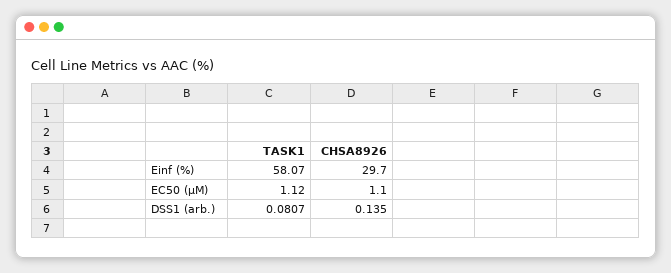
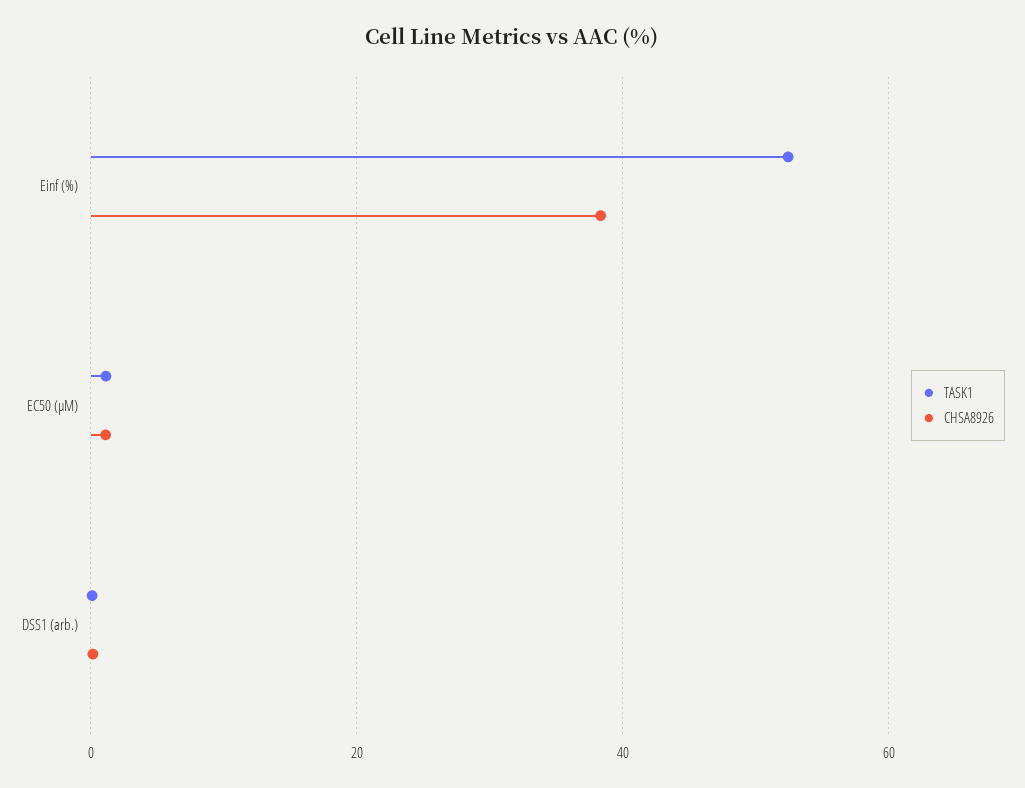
TASK1, Einf (%): 58.07 -> 52
CHSA8926, Einf (%): 29.7 -> 38

